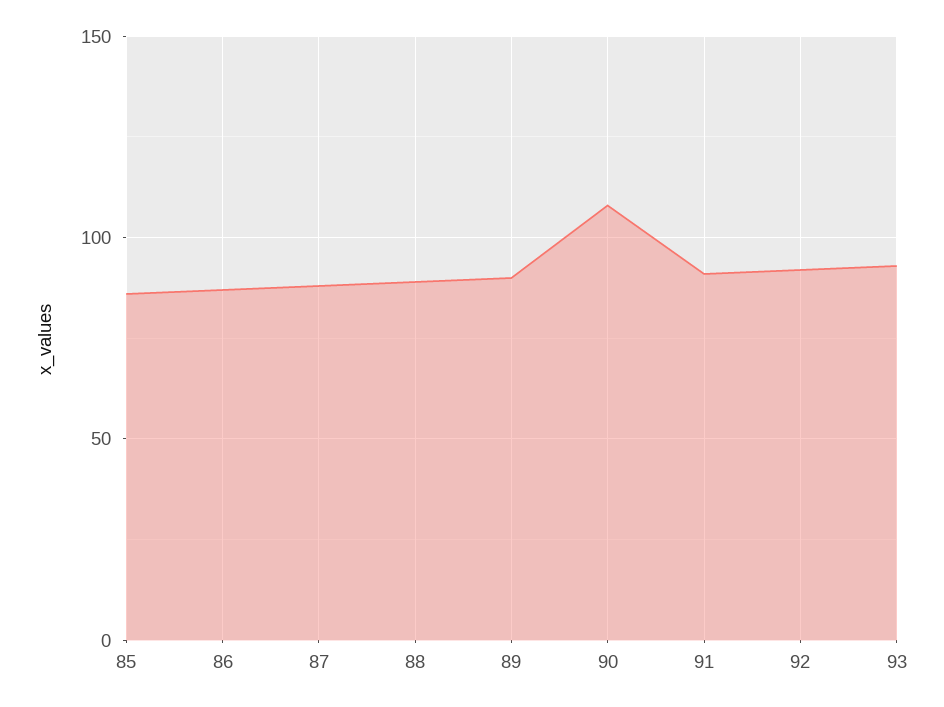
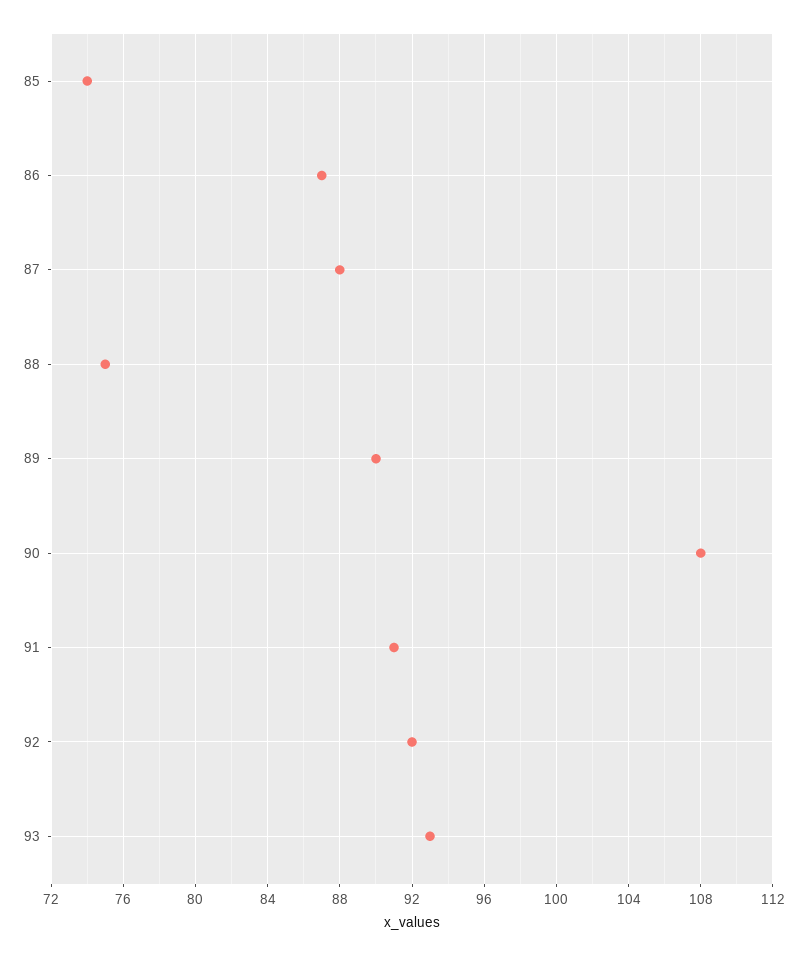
85: 85 -> 74
88: 90 -> 75

